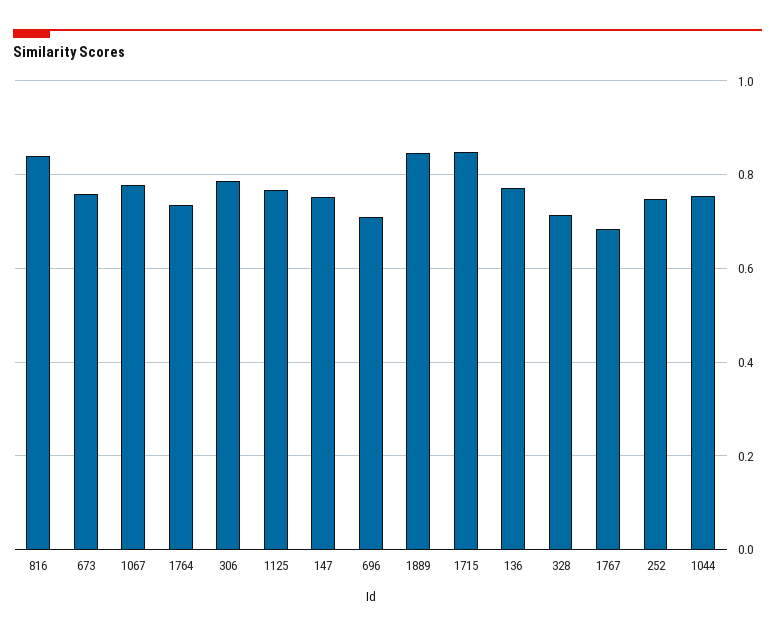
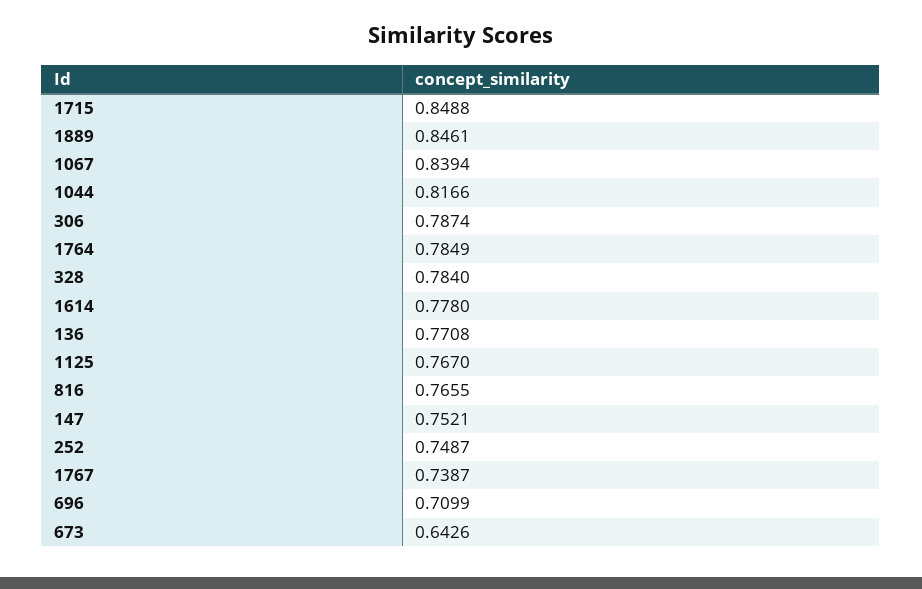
816: 0.84 -> 0.7655
673: 0.76 -> 0.6426
1067: 0.78 -> 0.8394
1764: 0.74 -> 0.7849
328: 0.72 -> 0.784
1767: 0.68 -> 0.7387
1044: 0.76 -> 0.8166
1614: none -> 0.778

